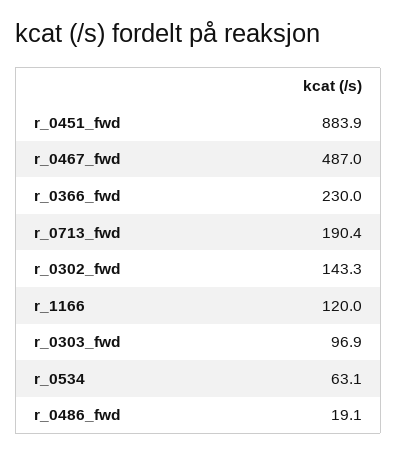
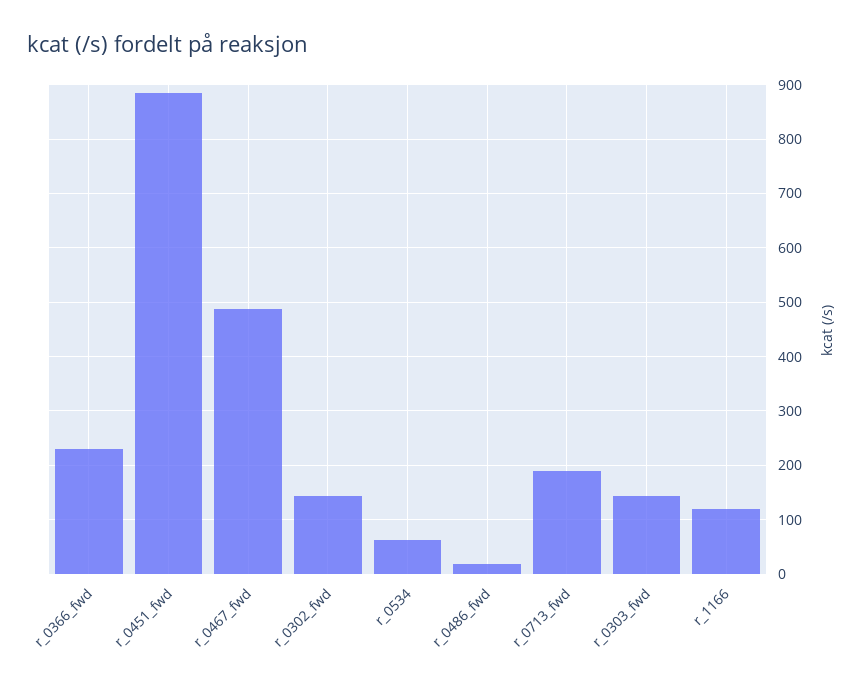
r_0303_fwd: 96.9 -> 140

